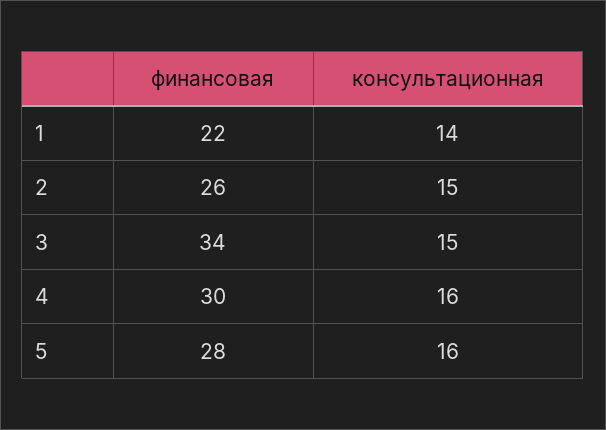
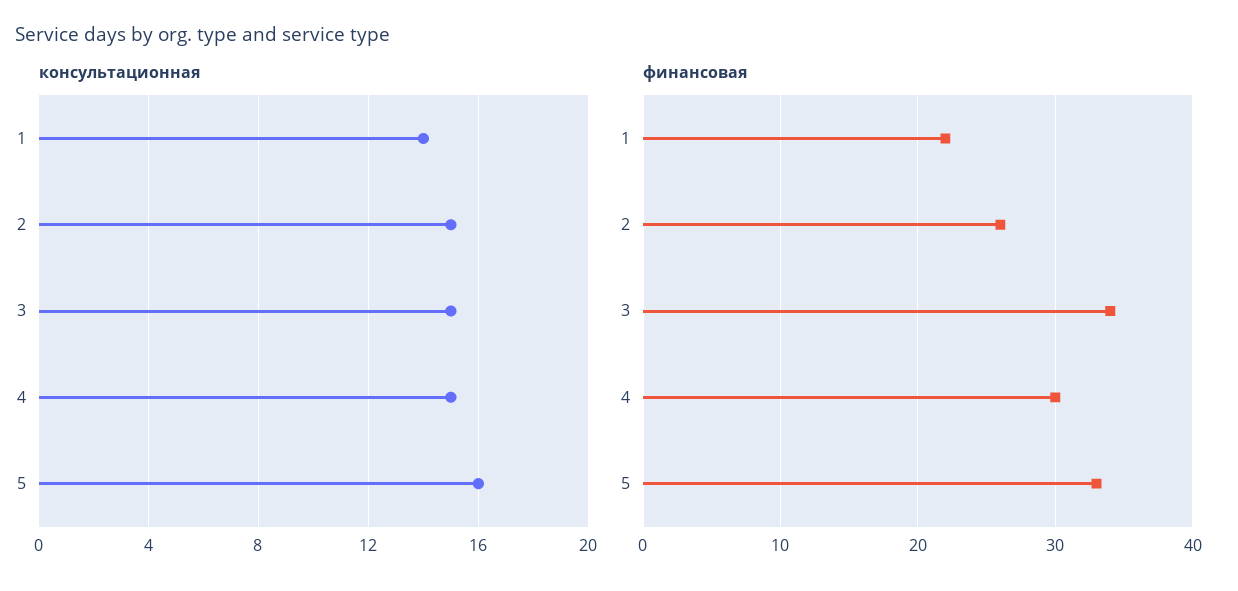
консультационная, 4: 16 -> 15
финансовая, 5: 28 -> 33

